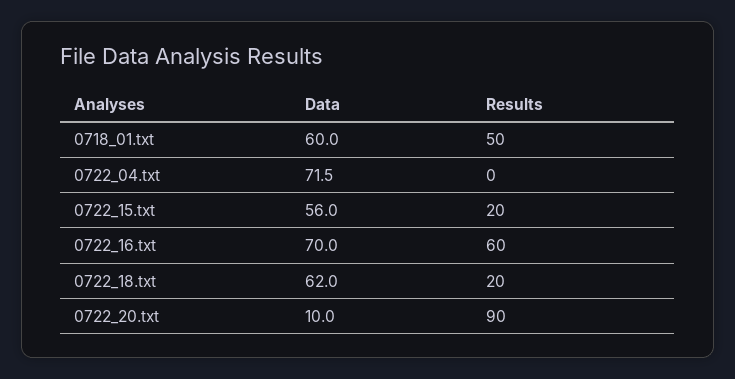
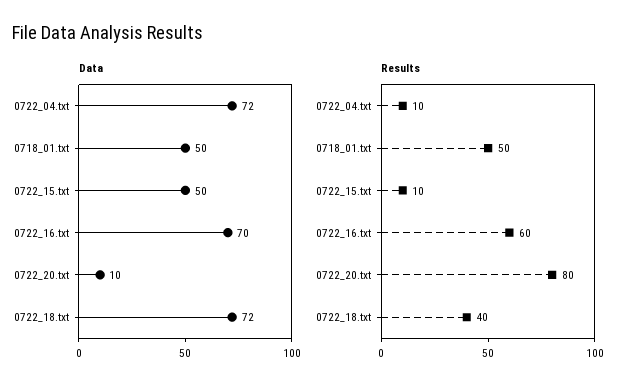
Data, 0718_01.txt: 60 -> 50
Results, 0722_04.txt: 0 -> 10
Data, 0722_15.txt: 56 -> 50
Results, 0722_15.txt: 20 -> 10
Data, 0722_18.txt: 62 -> 72
Results, 0722_18.txt: 20 -> 40
Results, 0722_20.txt: 90 -> 80

